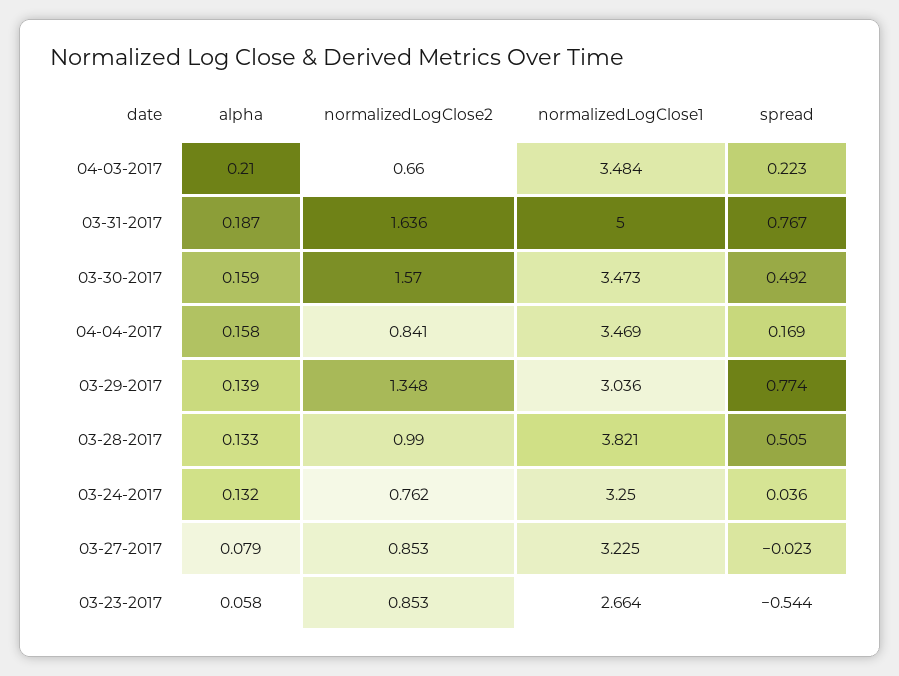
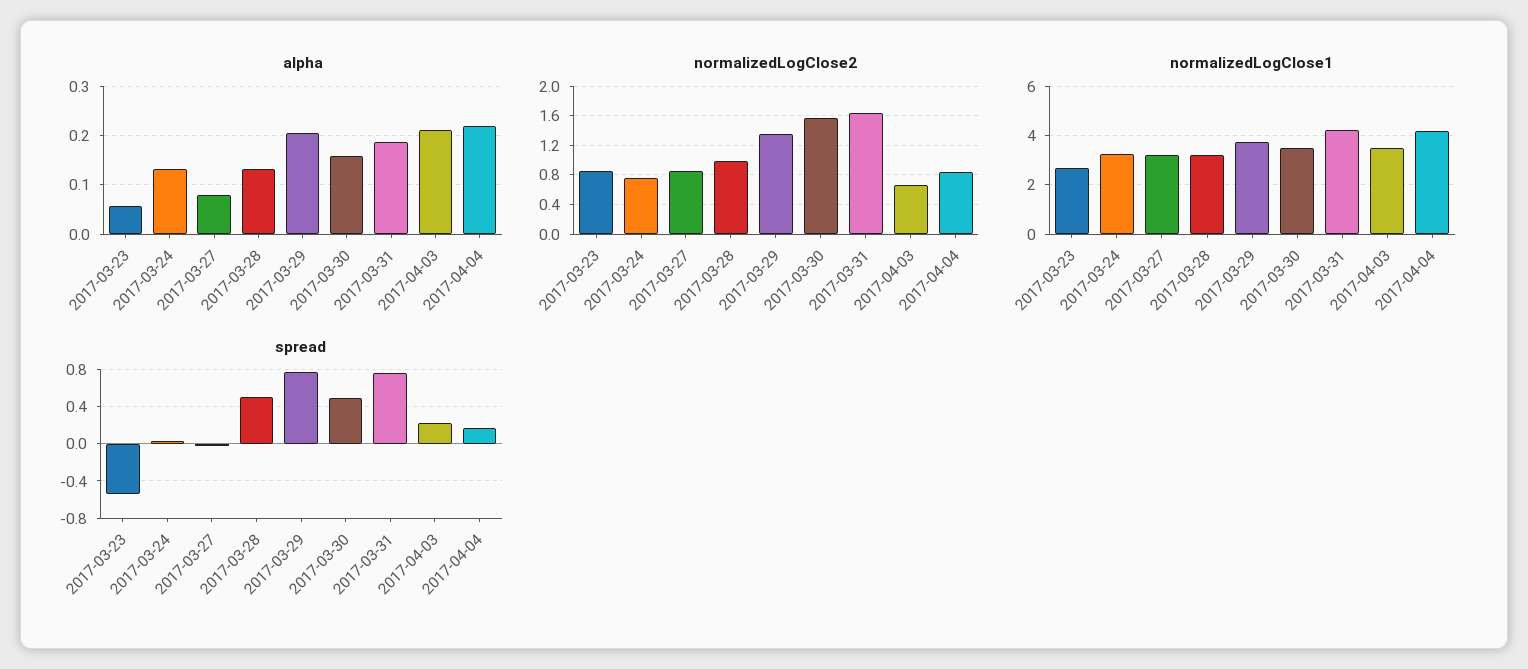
normalizedLogClose1, 03-31-2017: 5 -> 4.25
alpha, 04-04-2017: 0.158 -> 0.22
normalizedLogClose1, 04-04-2017: 3.469 -> 4.25
alpha, 03-29-2017: 0.139 -> 0.2
normalizedLogClose1, 03-29-2017: 3.036 -> 3.75
normalizedLogClose1, 03-28-2017: 3.821 -> 3.25

